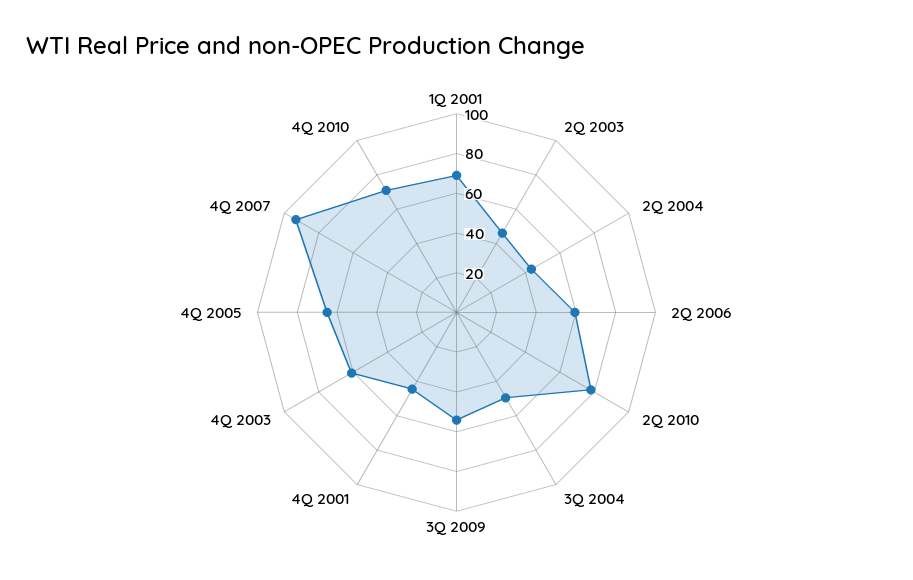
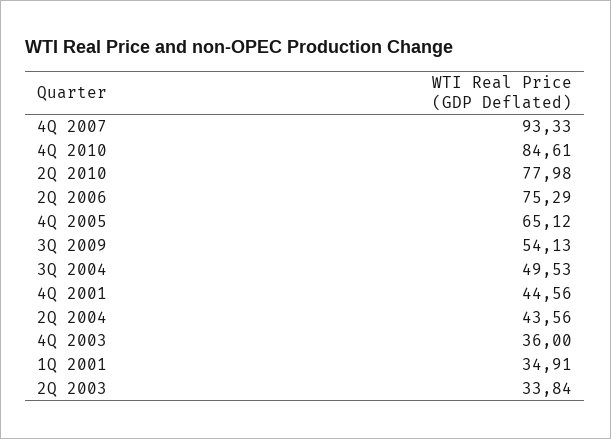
1Q 2001: 70 -> 34.91
2Q 2003: 45 -> 33.84
2Q 2006: 60 -> 75.29
4Q 2003: 60 -> 36
4Q 2010: 70 -> 84.61

